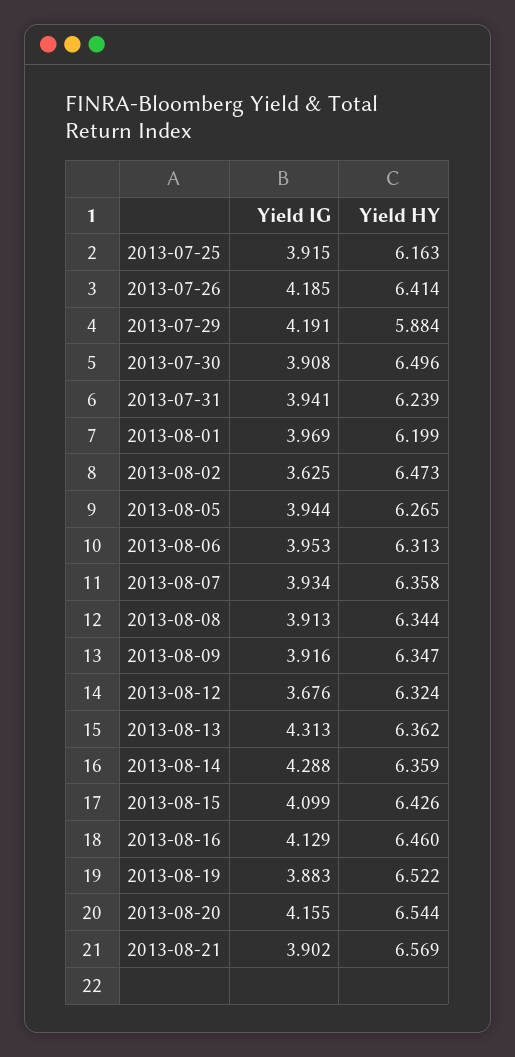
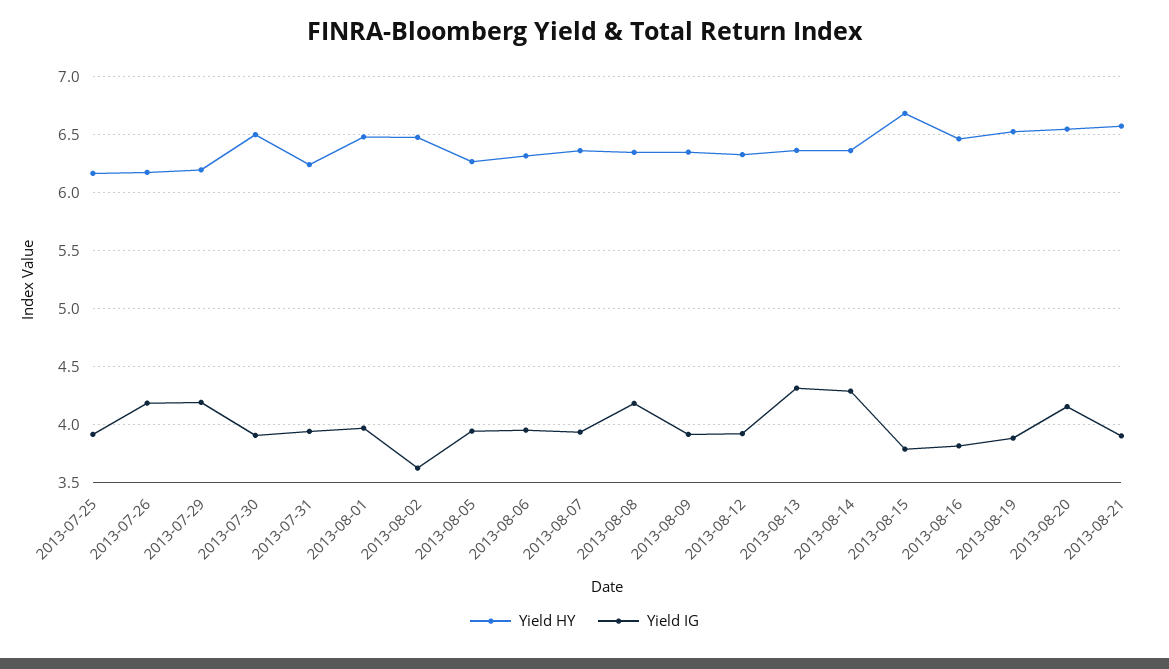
Yield HY, 2013-07-26: 6.414 -> 6.2
Yield HY, 2013-07-29: 5.884 -> 6.2
Yield HY, 2013-08-01: 6.199 -> 6.5
Yield IG, 2013-08-08: 3.913 -> 4.2
Yield IG, 2013-08-12: 3.676 -> 3.9
Yield IG, 2013-08-15: 4.099 -> 3.8
Yield HY, 2013-08-15: 6.426 -> 6.7
Yield IG, 2013-08-16: 4.129 -> 3.8

